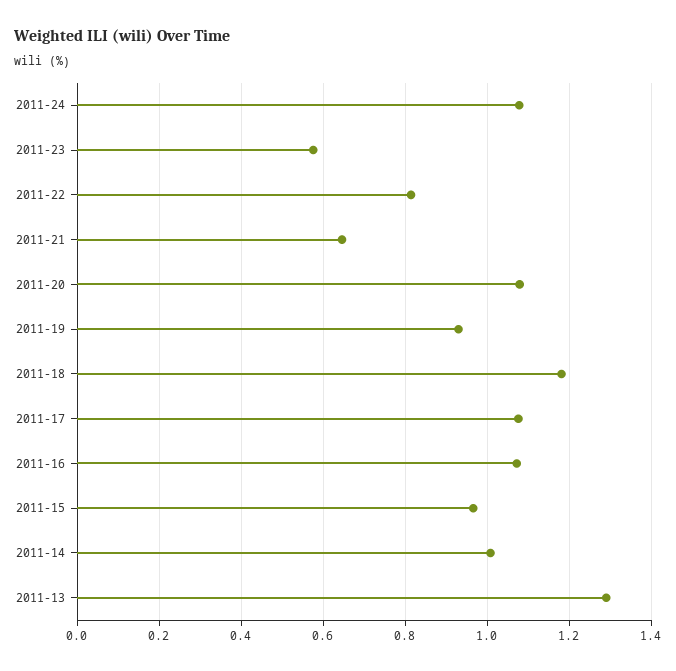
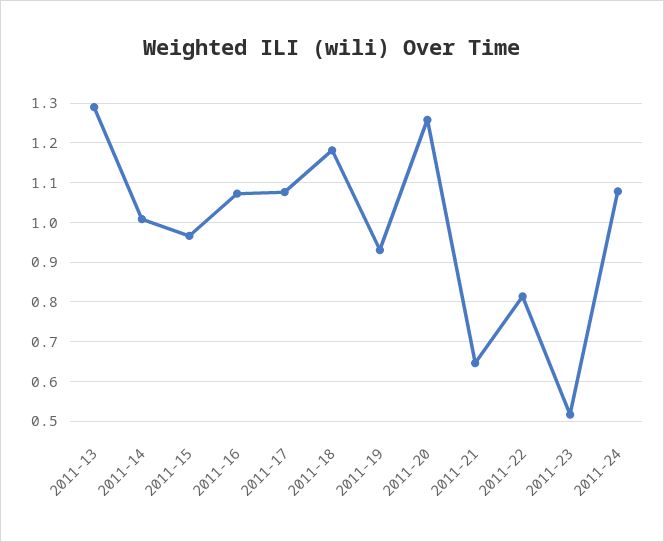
2011-23: 0.58 -> 0.52
2011-20: 1.08 -> 1.26

